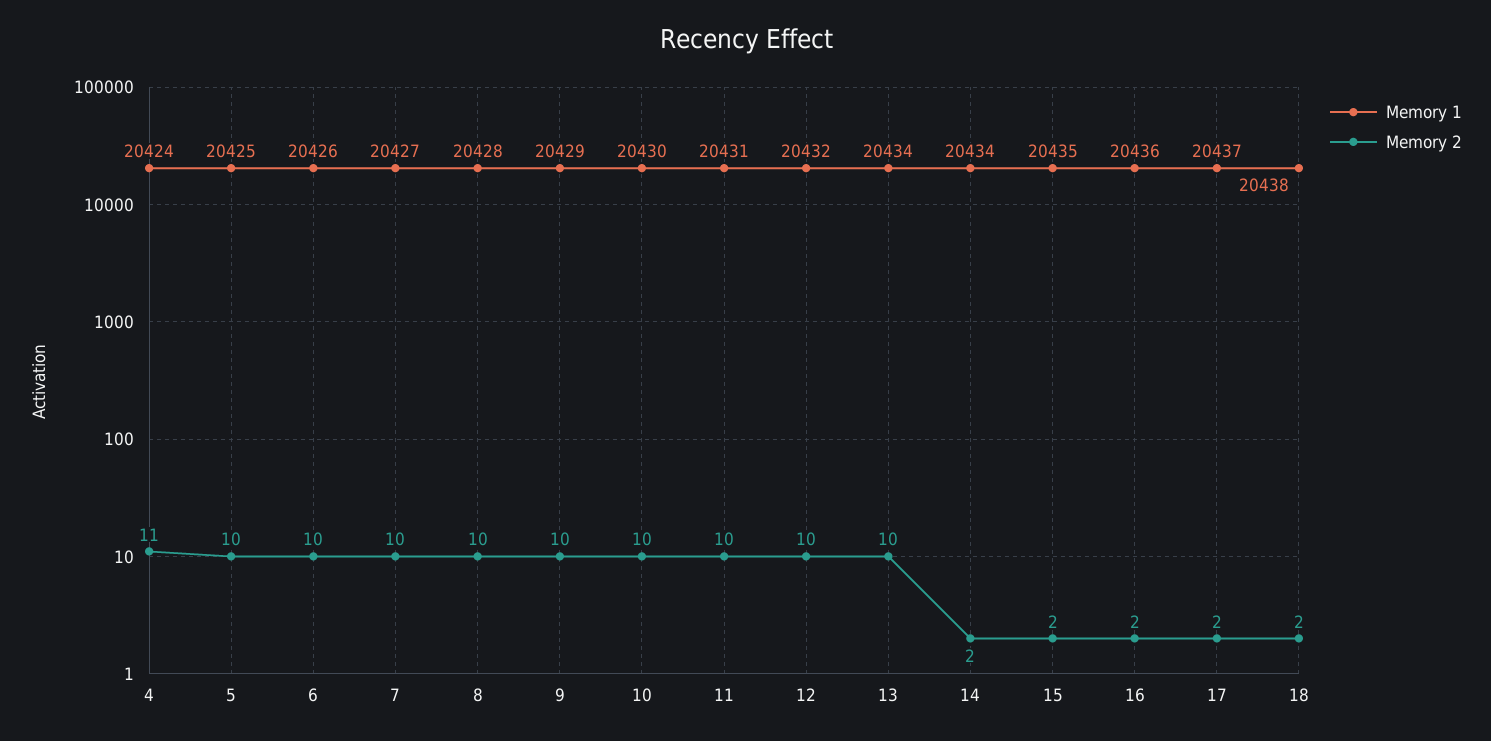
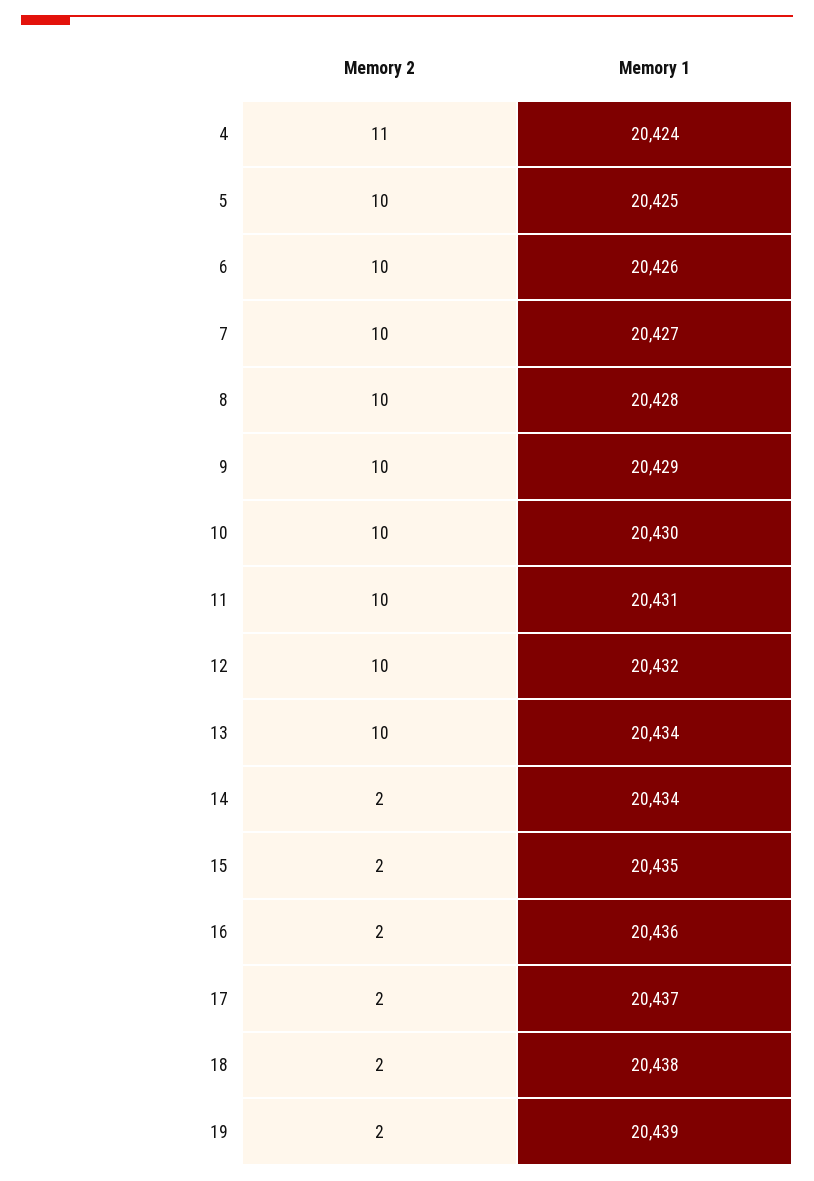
Memory 2, 19: none -> 2
Memory 1, 19: none -> 20439

